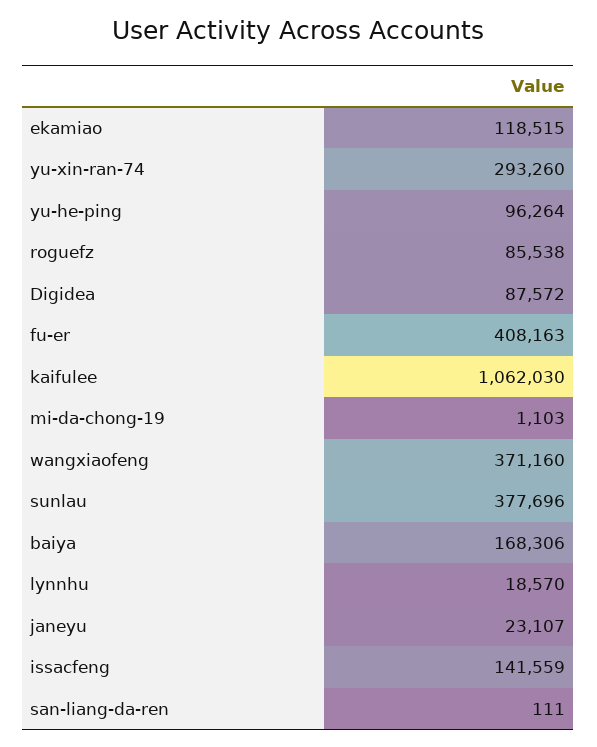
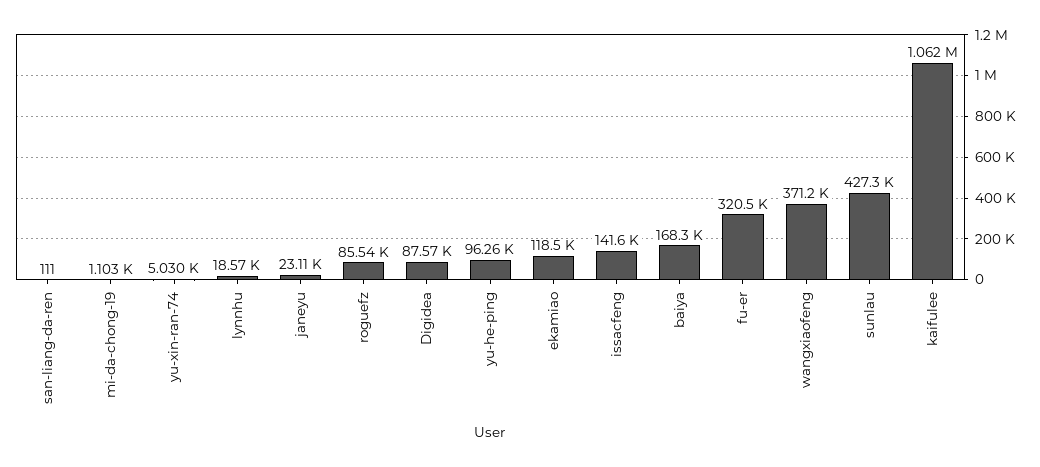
yu-xin-ran-74: 293260 -> 5030
fu-er: 408163 -> 320500
sunlau: 377696 -> 427300

